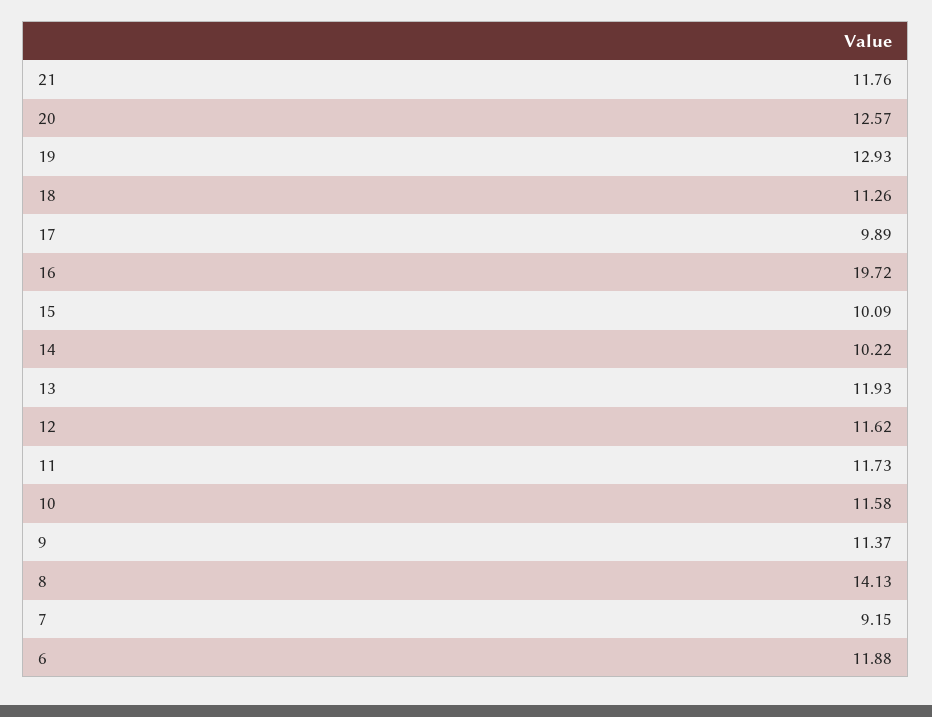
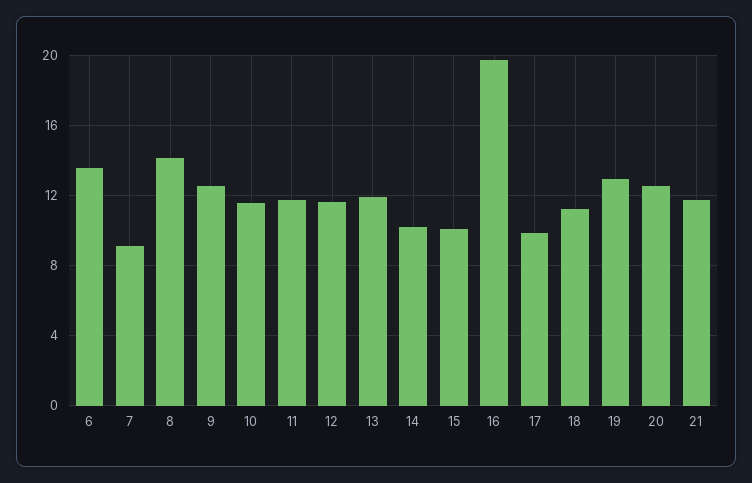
9: 11.37 -> 12.5
6: 11.88 -> 13.5

